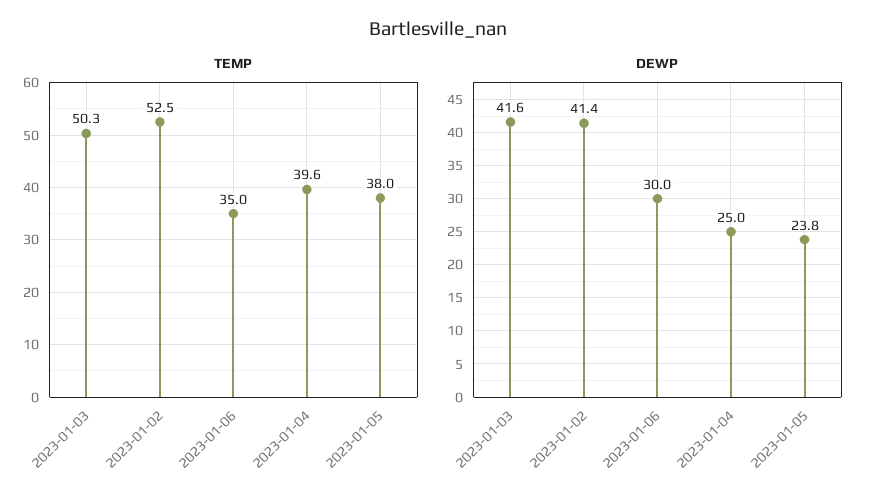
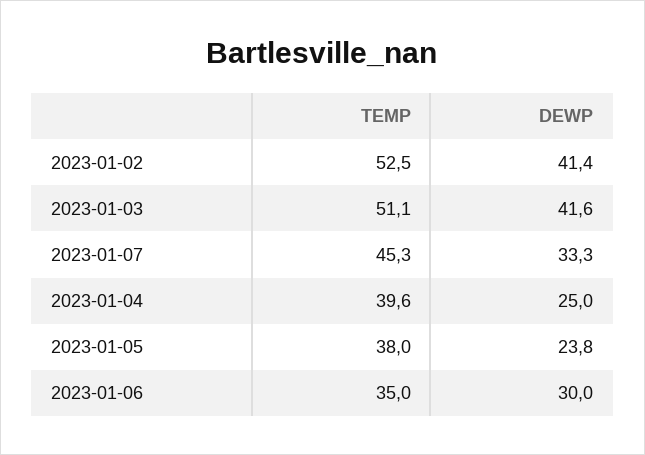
TEMP, 2023-01-03: 50.3 -> 51.1
TEMP, 2023-01-07: none -> 45.3
DEWP, 2023-01-07: none -> 33.3

